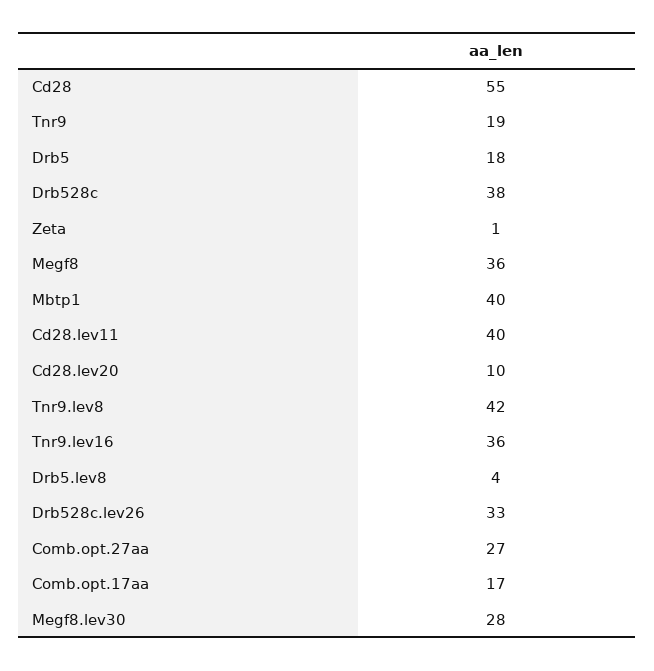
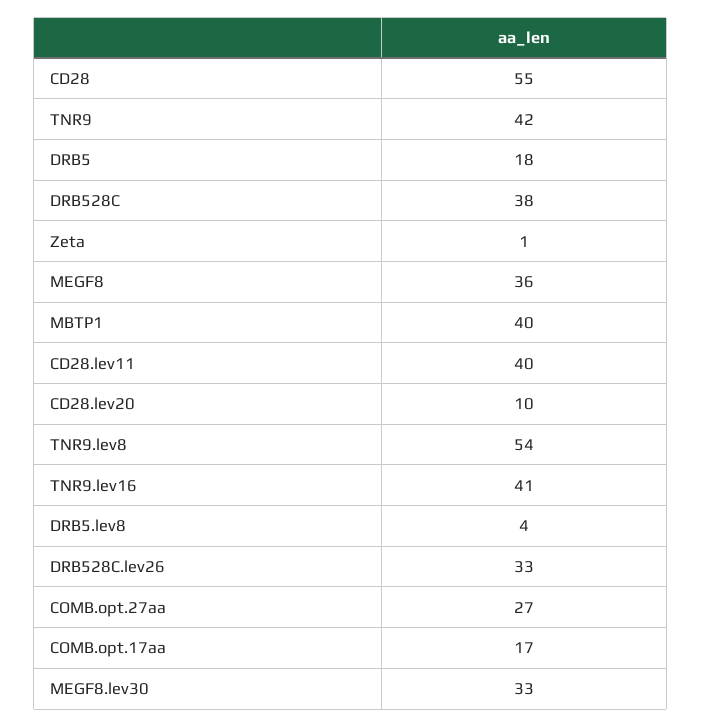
Tnr9: 19 -> 42
Tnr9.lev8: 42 -> 54
Tnr9.lev16: 36 -> 41
Megf8.lev30: 28 -> 33

